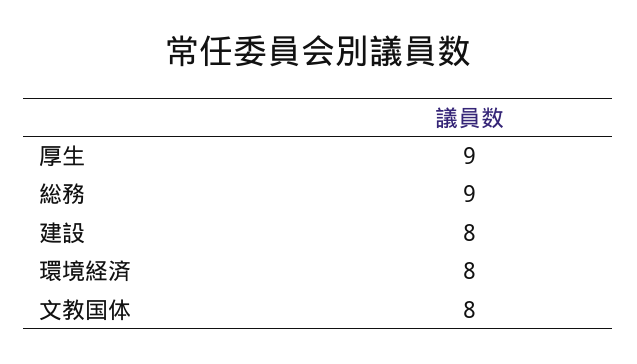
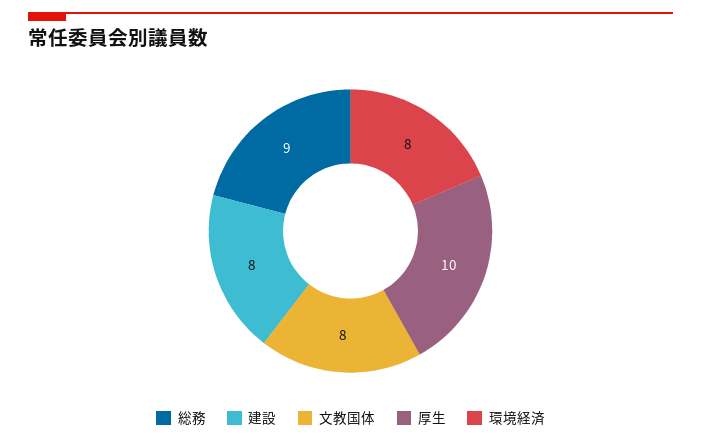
厚生: 9 -> 10

